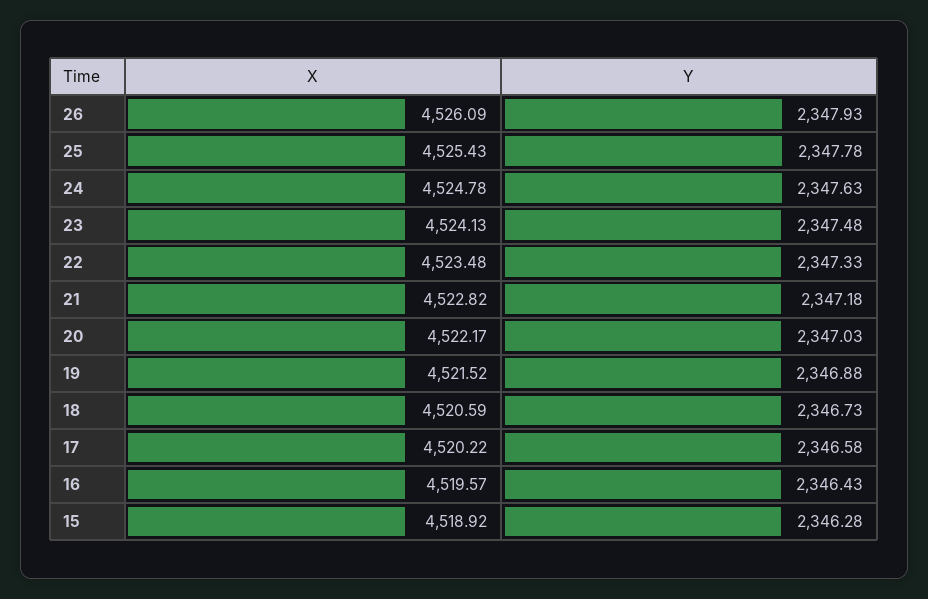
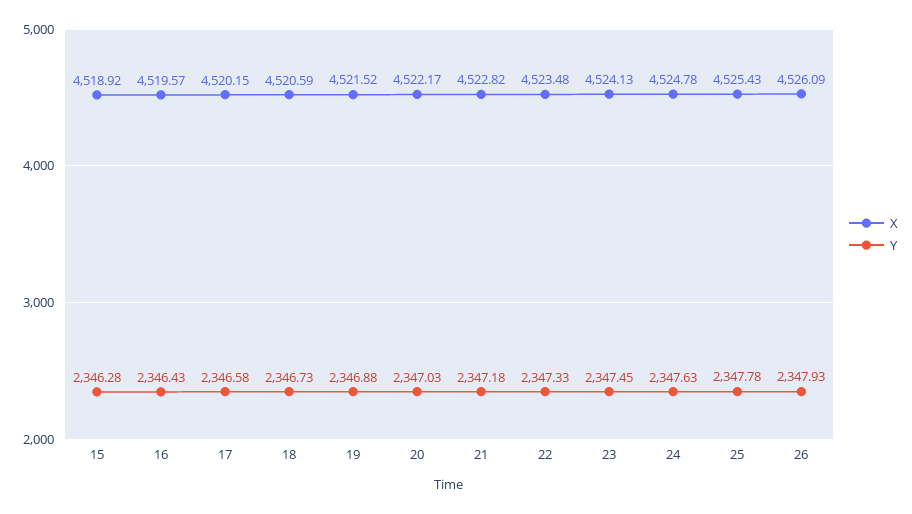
Y, 23: 2347.48 -> 2347.45
X, 17: 4520.22 -> 4520.15

